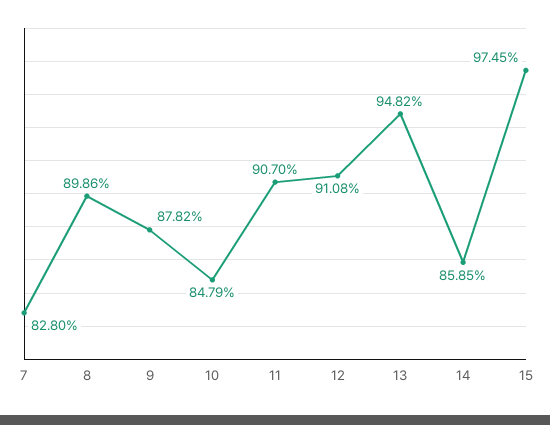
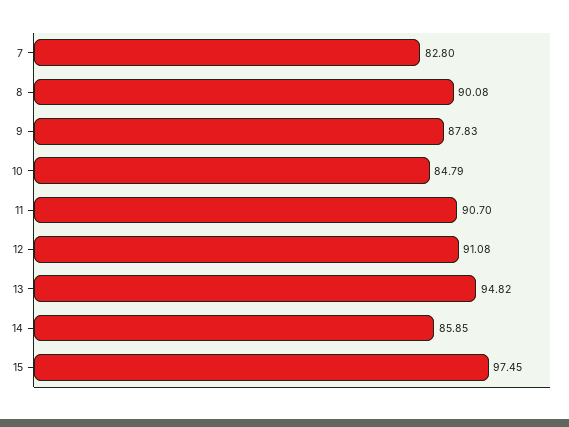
8: 89.86 -> 90.08
9: 87.82 -> 87.83

